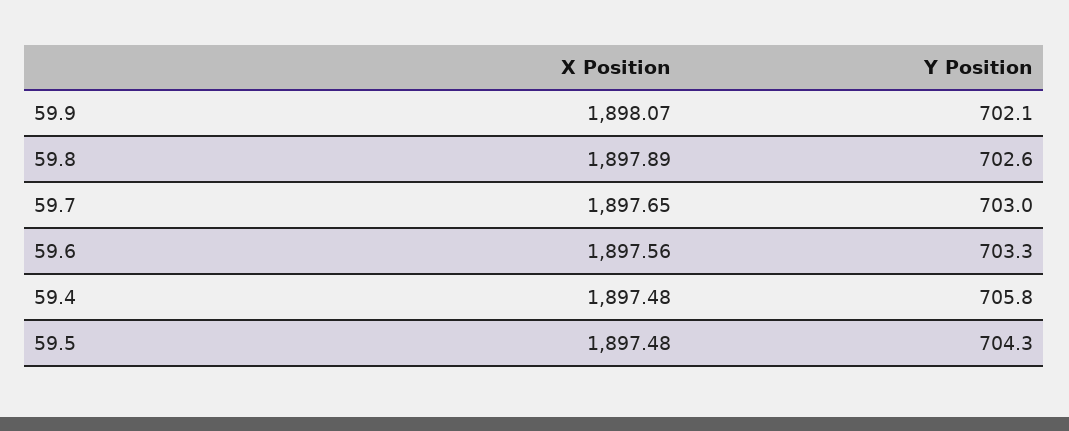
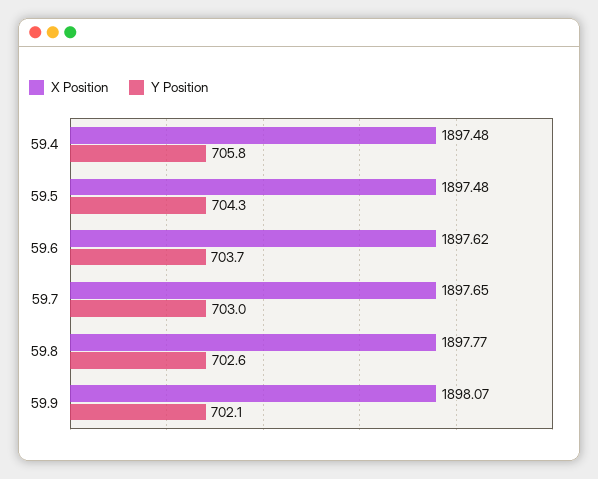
X Position, 59.8: 1897.89 -> 1897.77
X Position, 59.6: 1897.56 -> 1897.62
Y Position, 59.6: 703.3 -> 703.7

